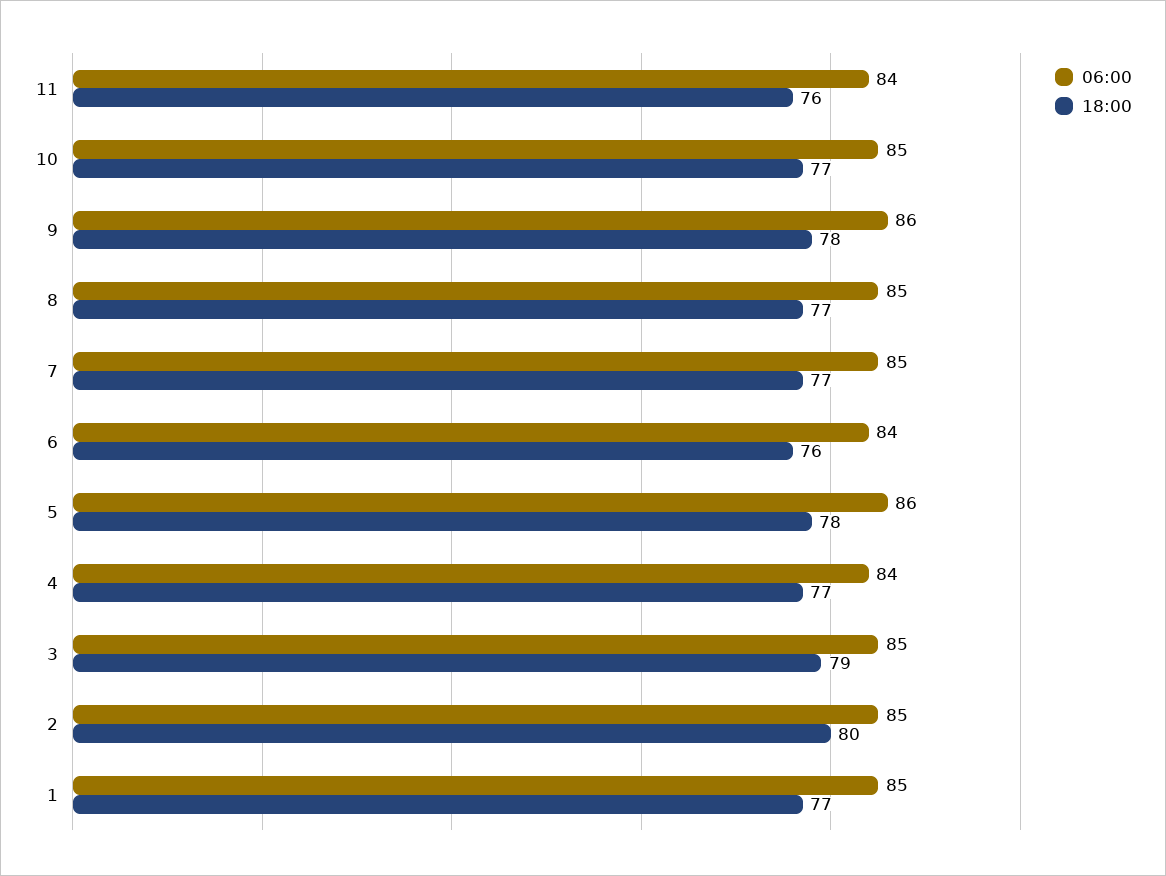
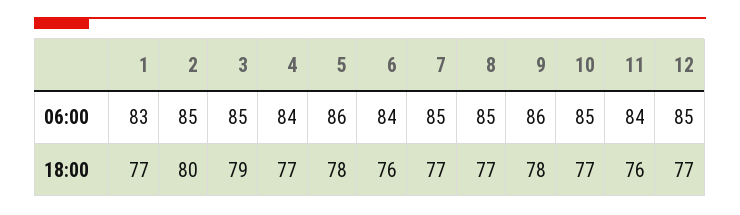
06:00, 1: 85 -> 83
06:00, 12: none -> 85
18:00, 12: none -> 77

